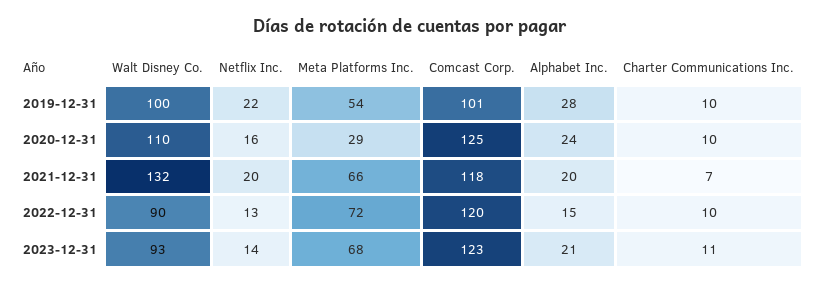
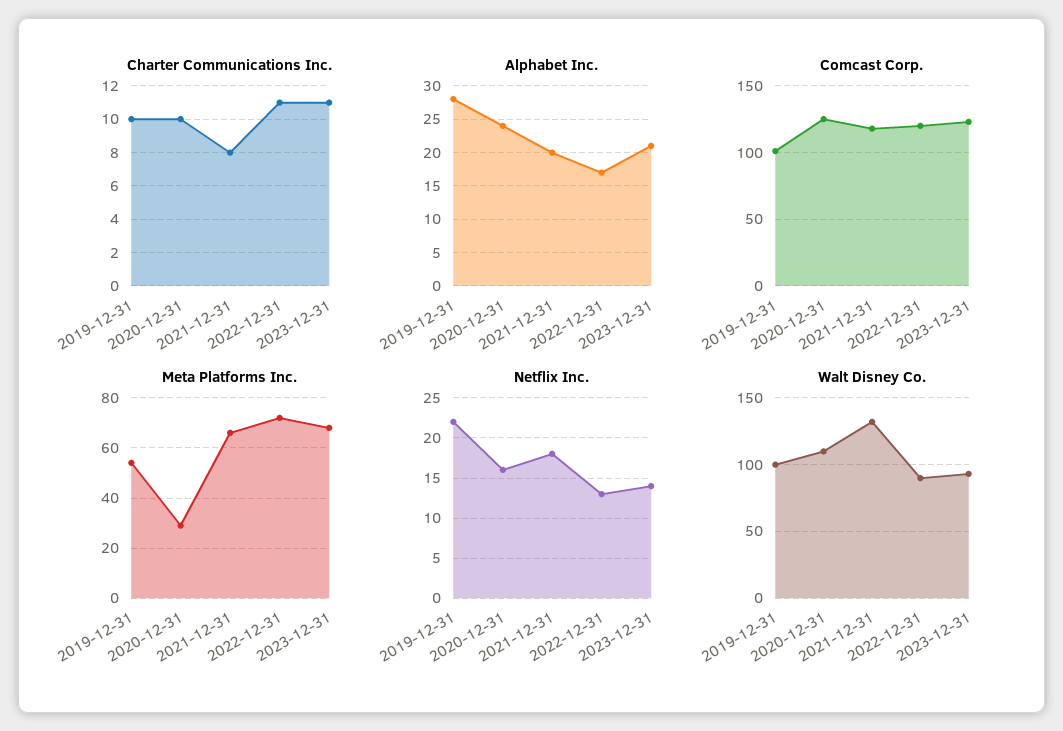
Netflix Inc., 2021-12-31: 20 -> 18
Charter Communications Inc., 2021-12-31: 7 -> 8
Alphabet Inc., 2022-12-31: 15 -> 17
Charter Communications Inc., 2022-12-31: 10 -> 11

